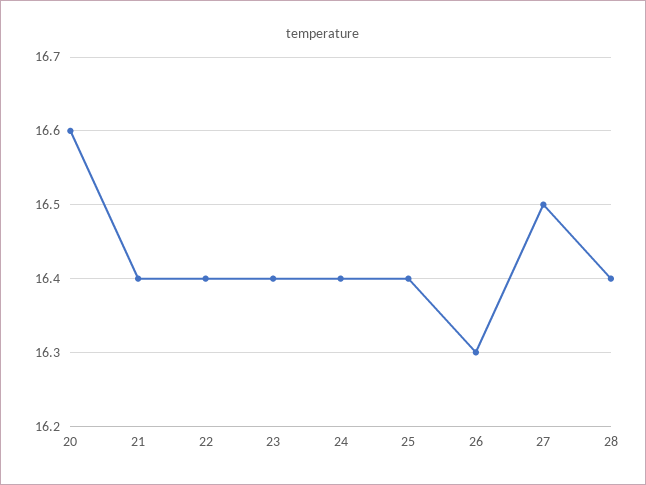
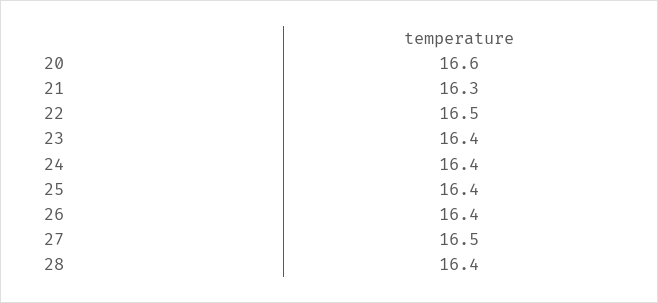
21: 16.4 -> 16.3
22: 16.4 -> 16.5
26: 16.3 -> 16.4

